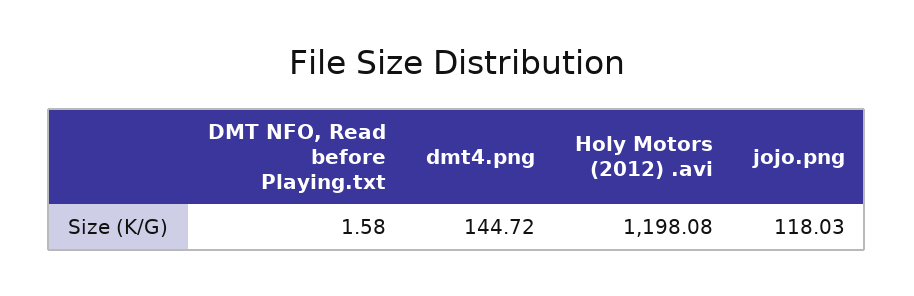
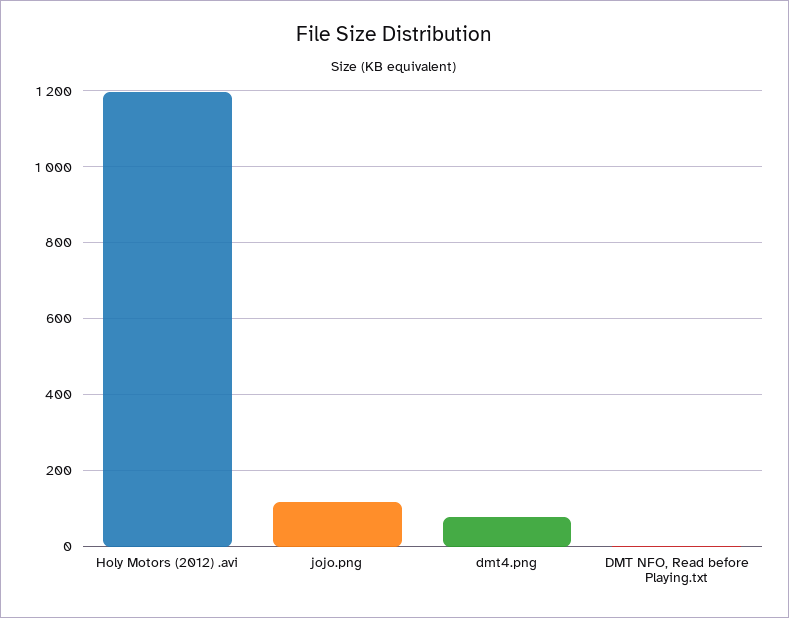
dmt4.png: 144.72 -> 80

